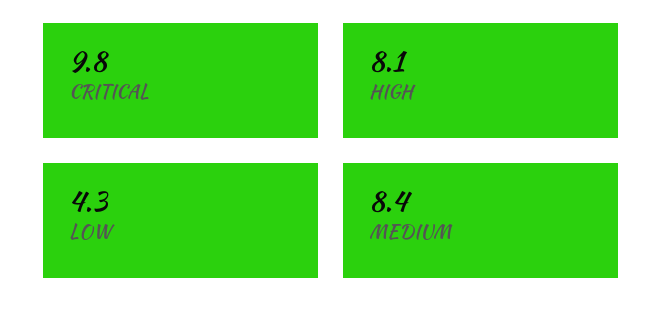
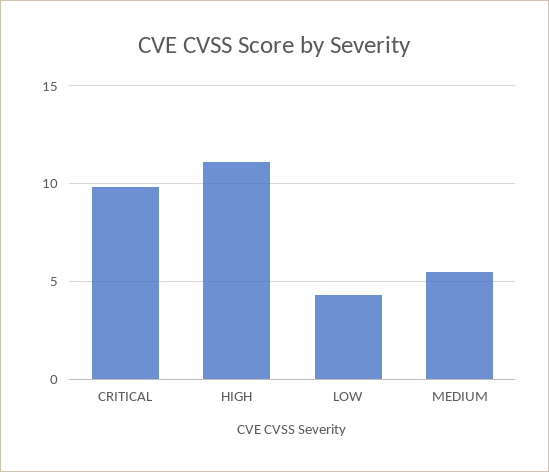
HIGH: 8.1 -> 11
MEDIUM: 8.4 -> 5.5

